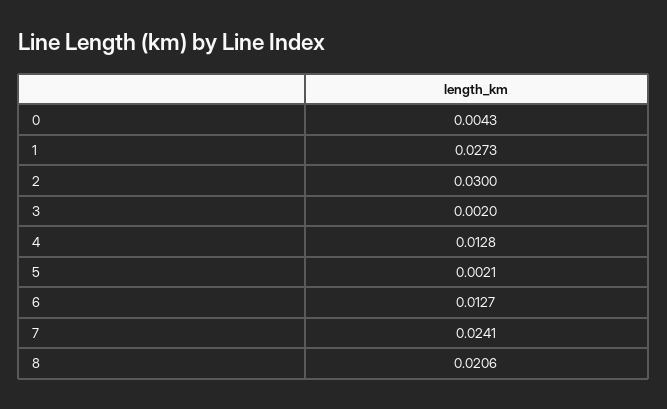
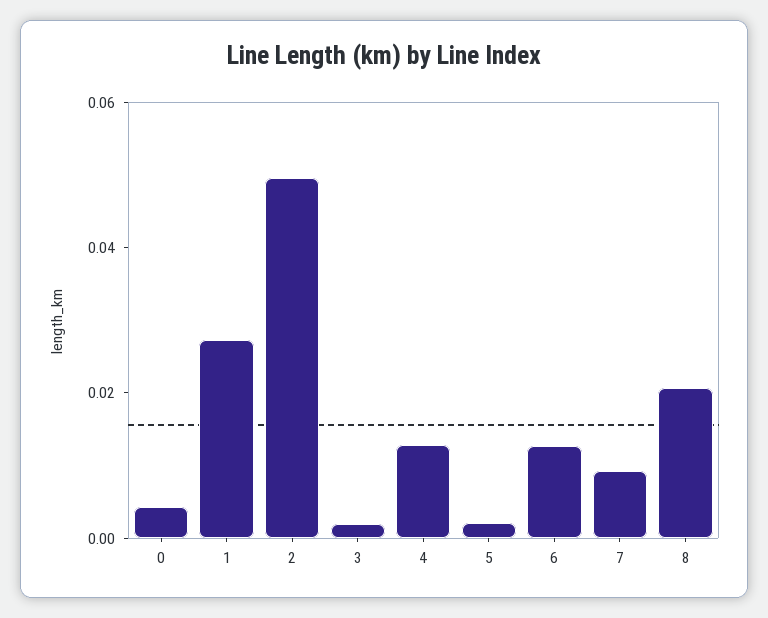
2: 0.03 -> 0.05
7: 0.0241 -> 0.01

